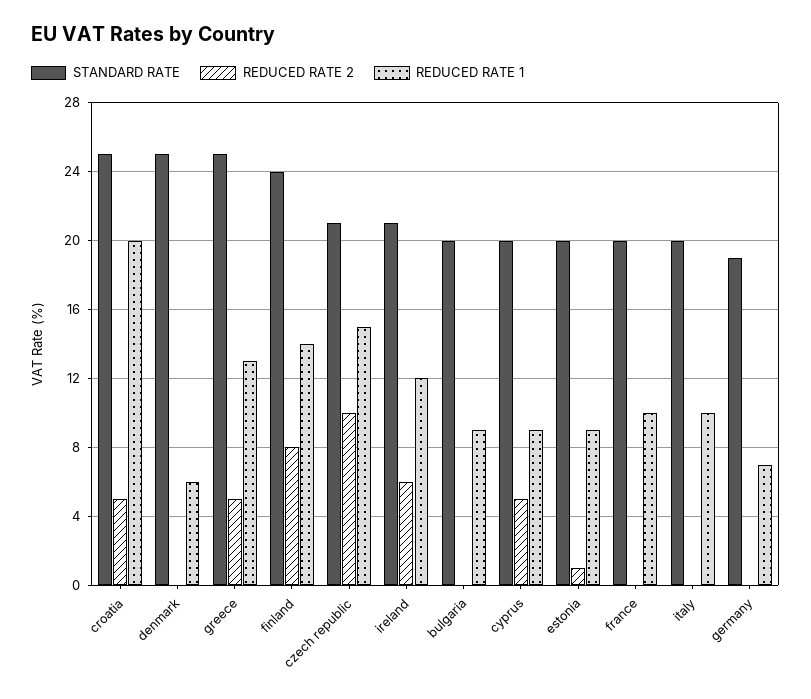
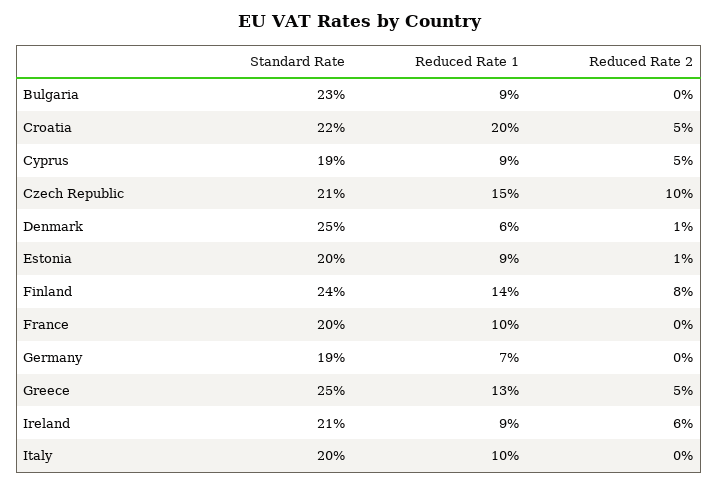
STANDARD RATE, croatia: 25 -> 22
REDUCED RATE 2, denmark: 0 -> 1
REDUCED RATE 1, ireland: 12 -> 9
STANDARD RATE, bulgaria: 20 -> 23
STANDARD RATE, cyprus: 20 -> 19

